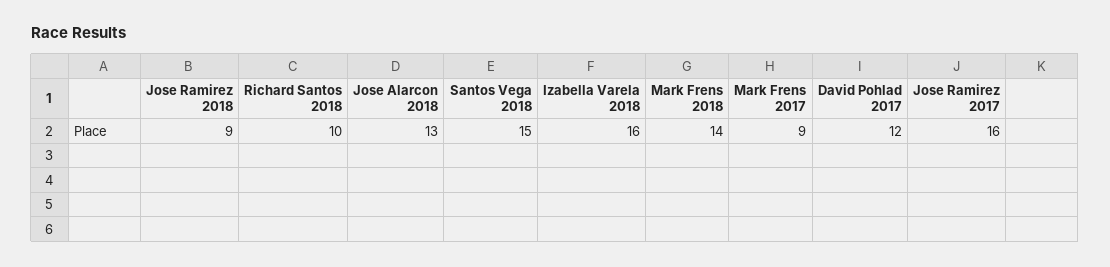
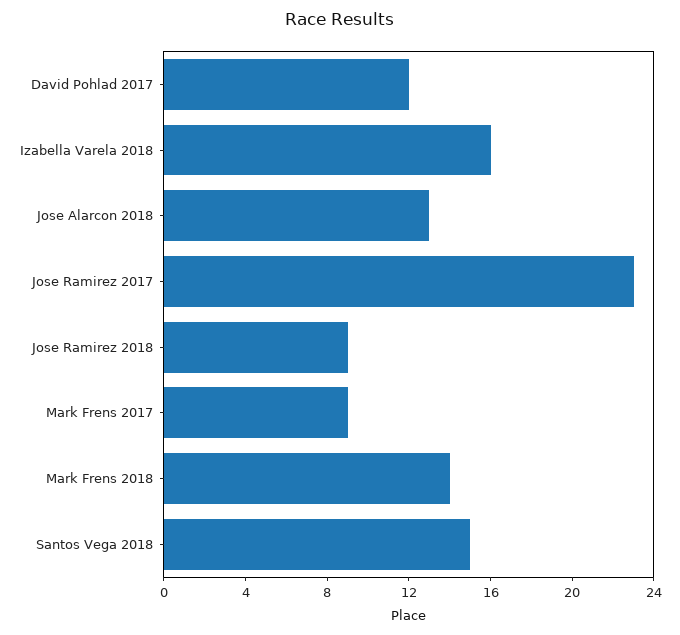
Richard Santos 2018: 10 -> none
Jose Ramirez 2017: 16 -> 23

